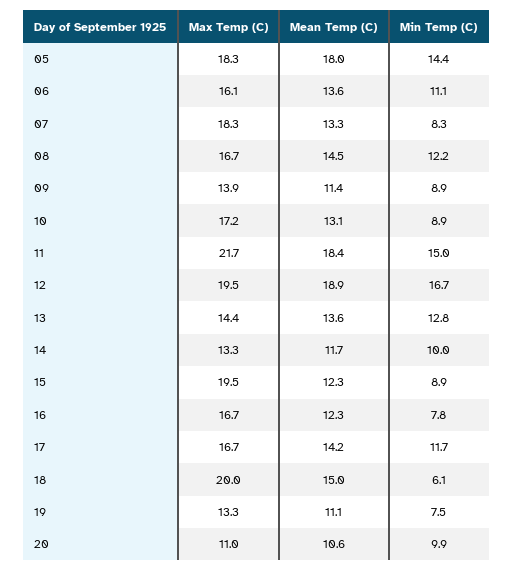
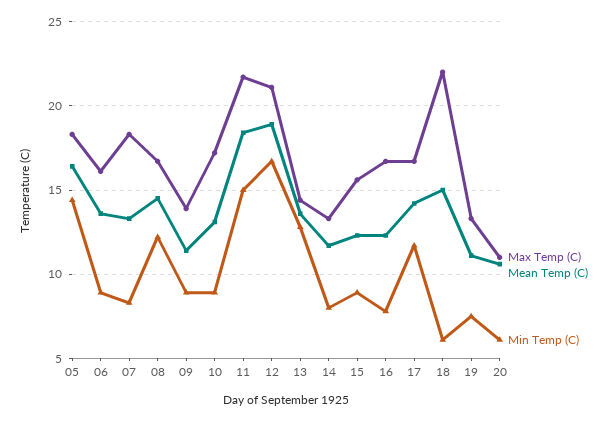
Mean Temp (C), 05: 18 -> 16.5
Min Temp (C), 06: 11.1 -> 9
Max Temp (C), 12: 19.5 -> 21
Min Temp (C), 14: 10 -> 8
Max Temp (C), 15: 19.5 -> 15.5
Max Temp (C), 18: 20 -> 22
Min Temp (C), 20: 9.9 -> 6

